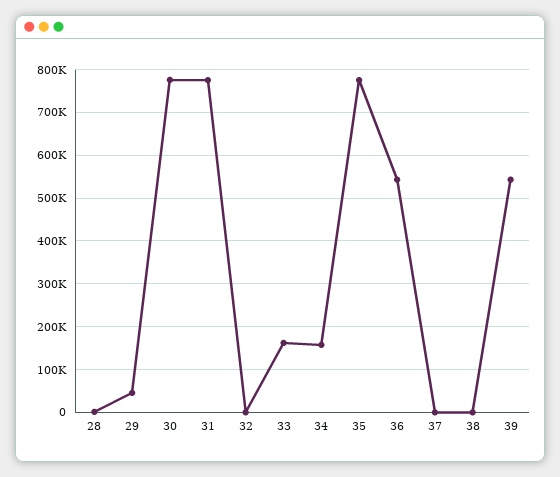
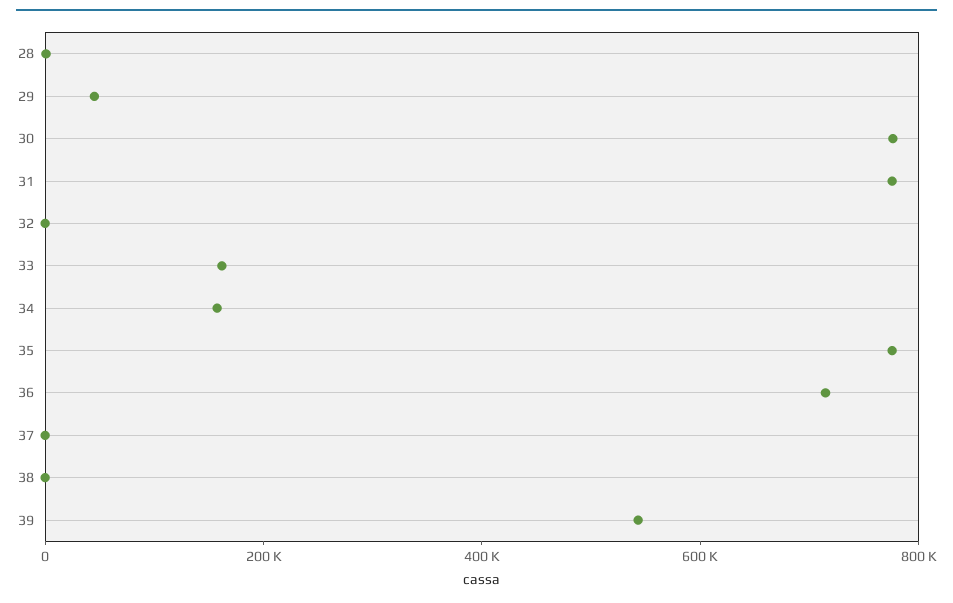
36: 540000 -> 700000

